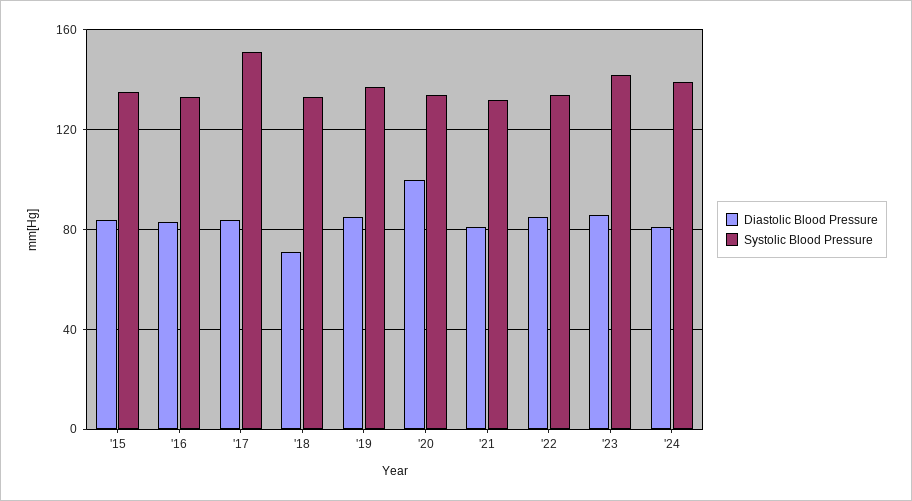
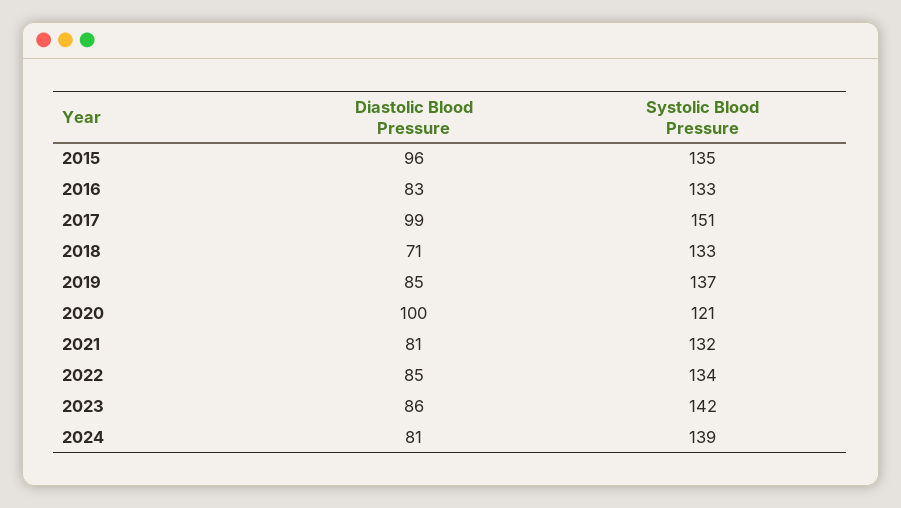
Diastolic Blood Pressure, '15: 85 -> 96
Diastolic Blood Pressure, '17: 85 -> 99
Systolic Blood Pressure, '20: 135 -> 121

